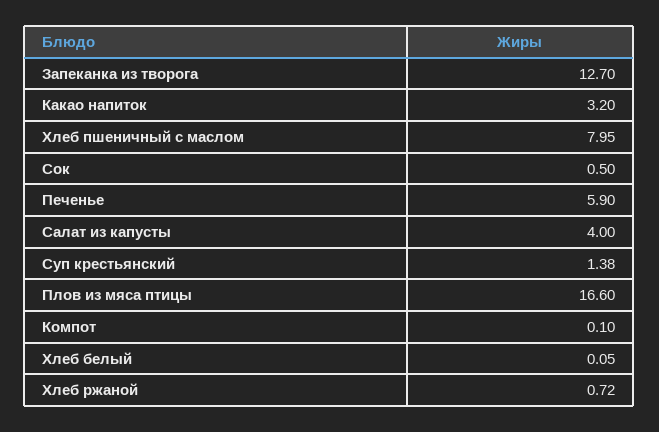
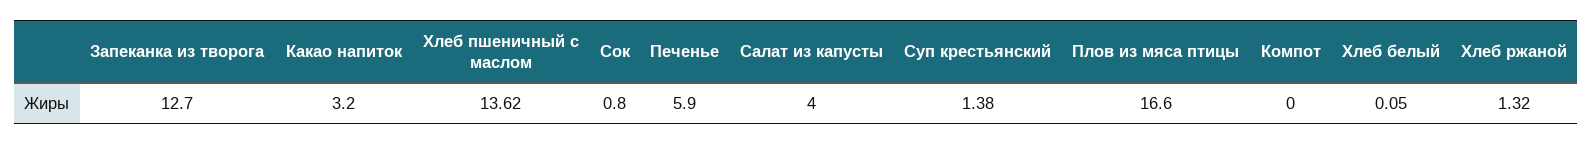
Хлеб пшеничный с маслом: 7.95 -> 13.62
Сок: 0.5 -> 0.8
Компот: 0.1 -> 0
Хлеб ржаной: 0.72 -> 1.32

